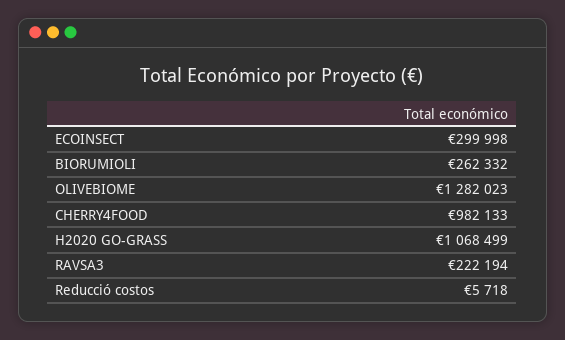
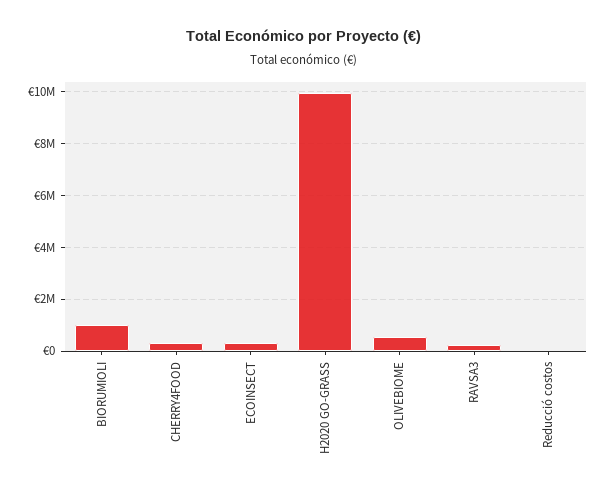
BIORUMIOLI: 262332 -> 1000000
OLIVEBIOME: 1282023 -> 500000
CHERRY4FOOD: 982133 -> 250000
H2020 GO-GRASS: 1068499 -> 10000000

